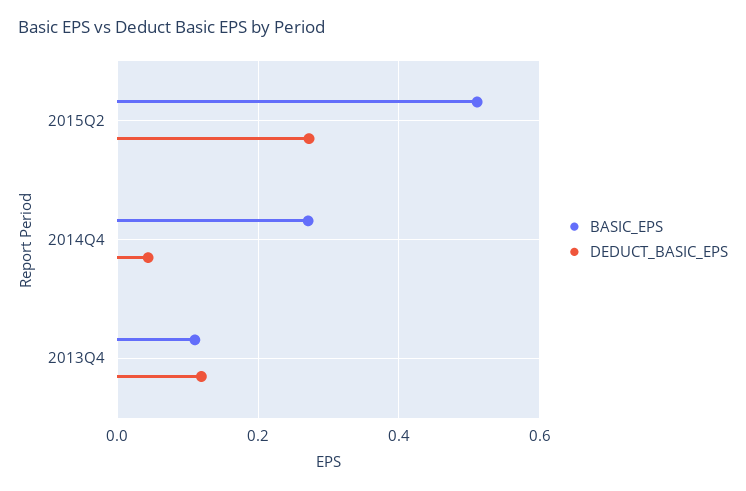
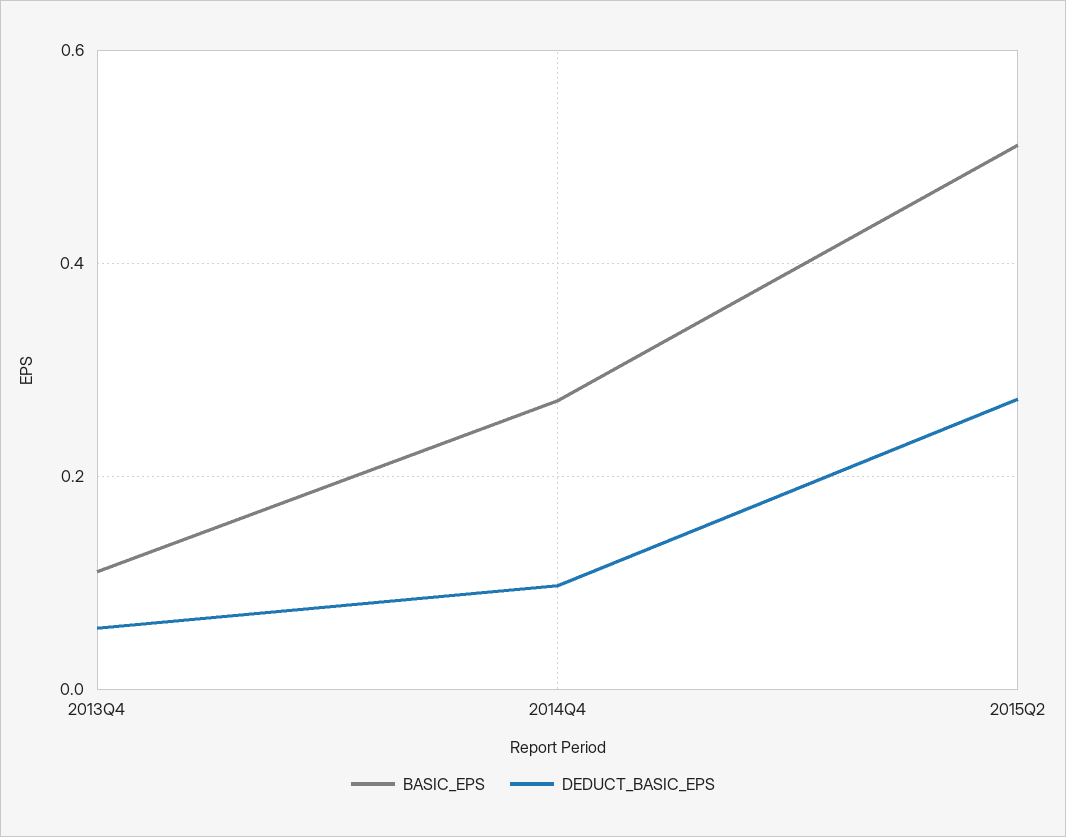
DEDUCT_BASIC_EPS, 2014Q4: 0.04 -> 0.1
DEDUCT_BASIC_EPS, 2013Q4: 0.12 -> 0.06

